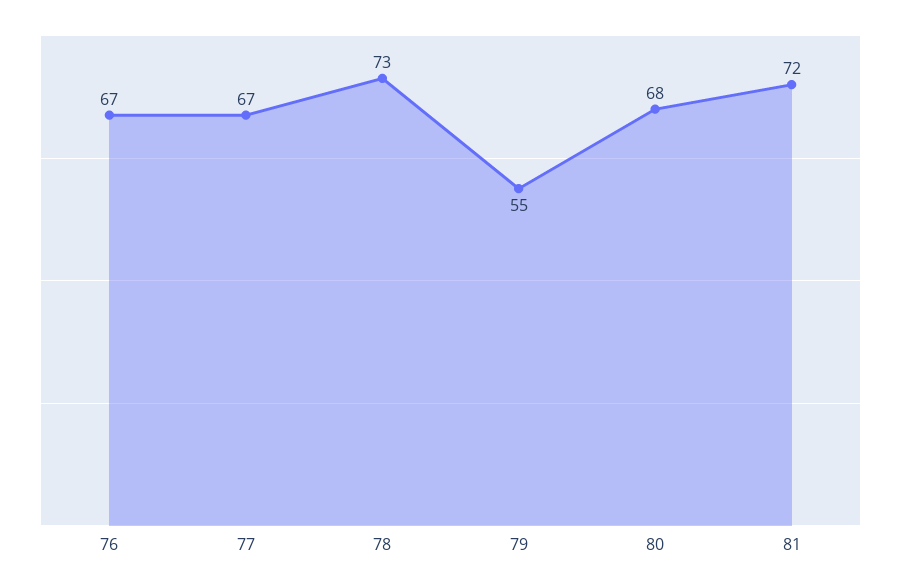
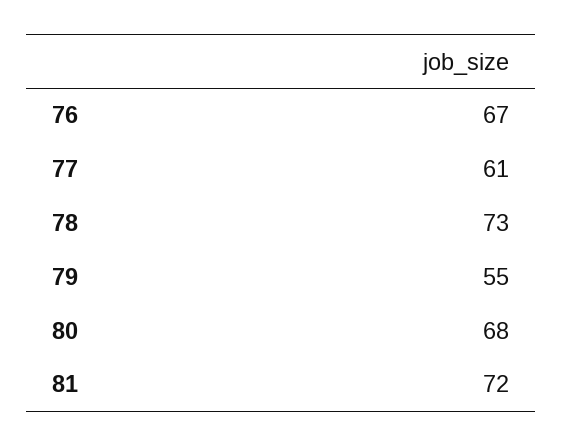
77: 67 -> 61

